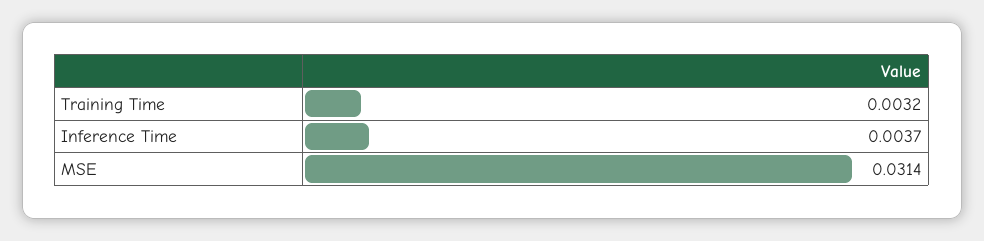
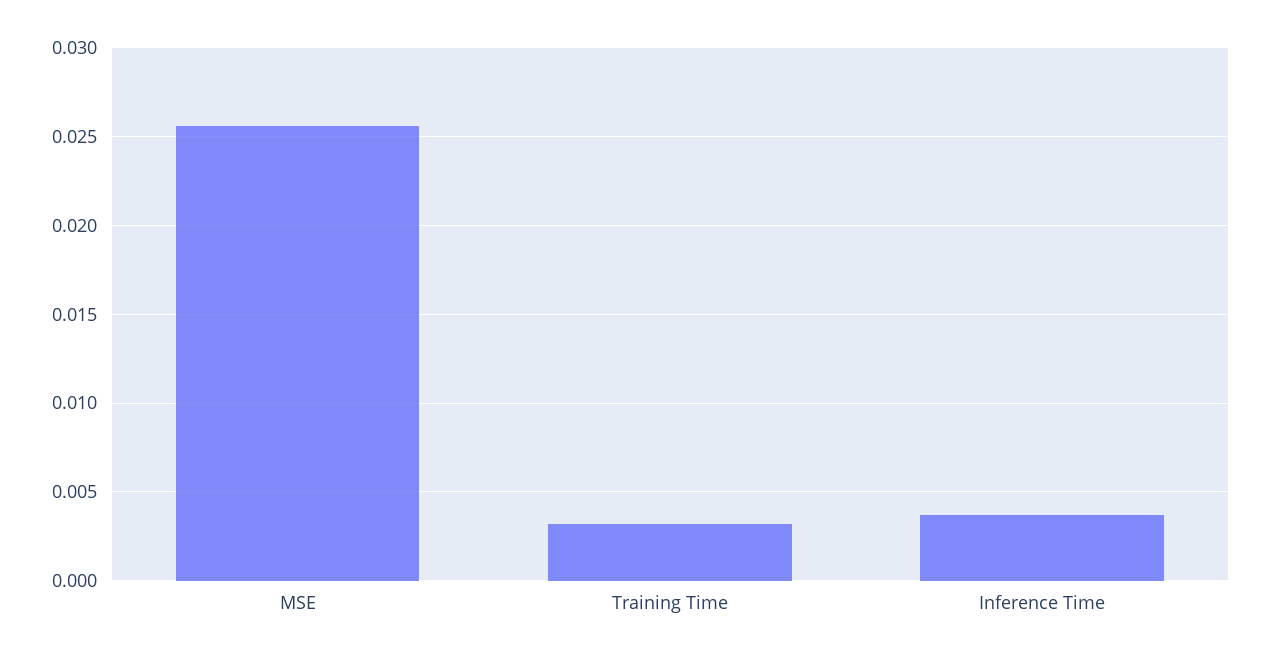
MSE: 0.0314 -> 0.0255

